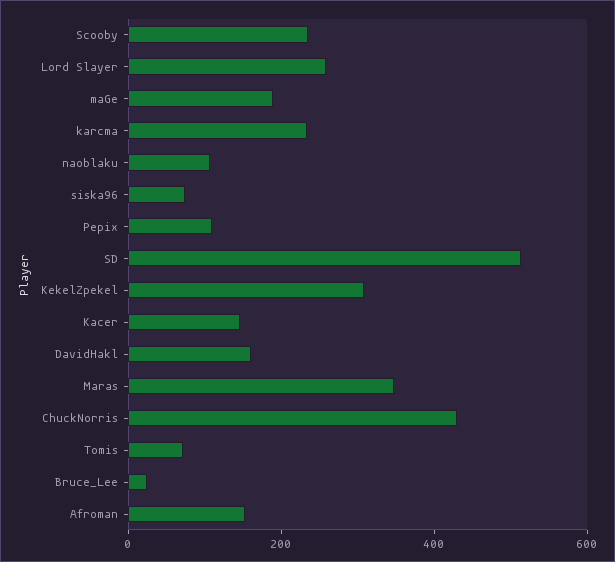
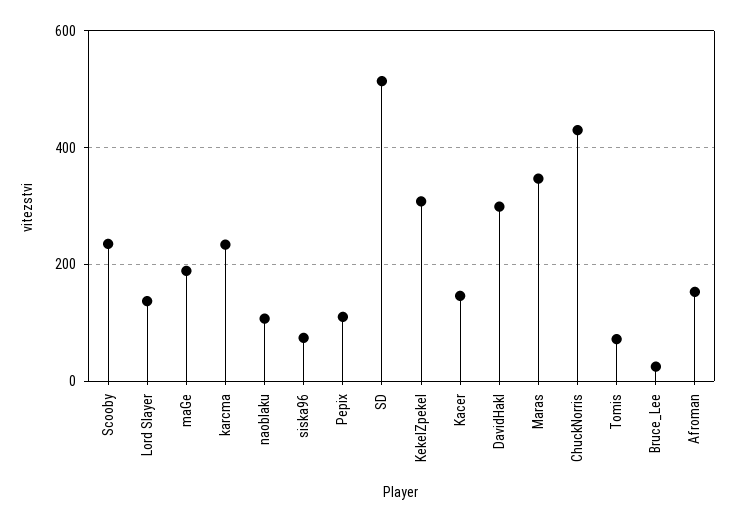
Lord Slayer: 250 -> 140
DavidHakl: 150 -> 300

